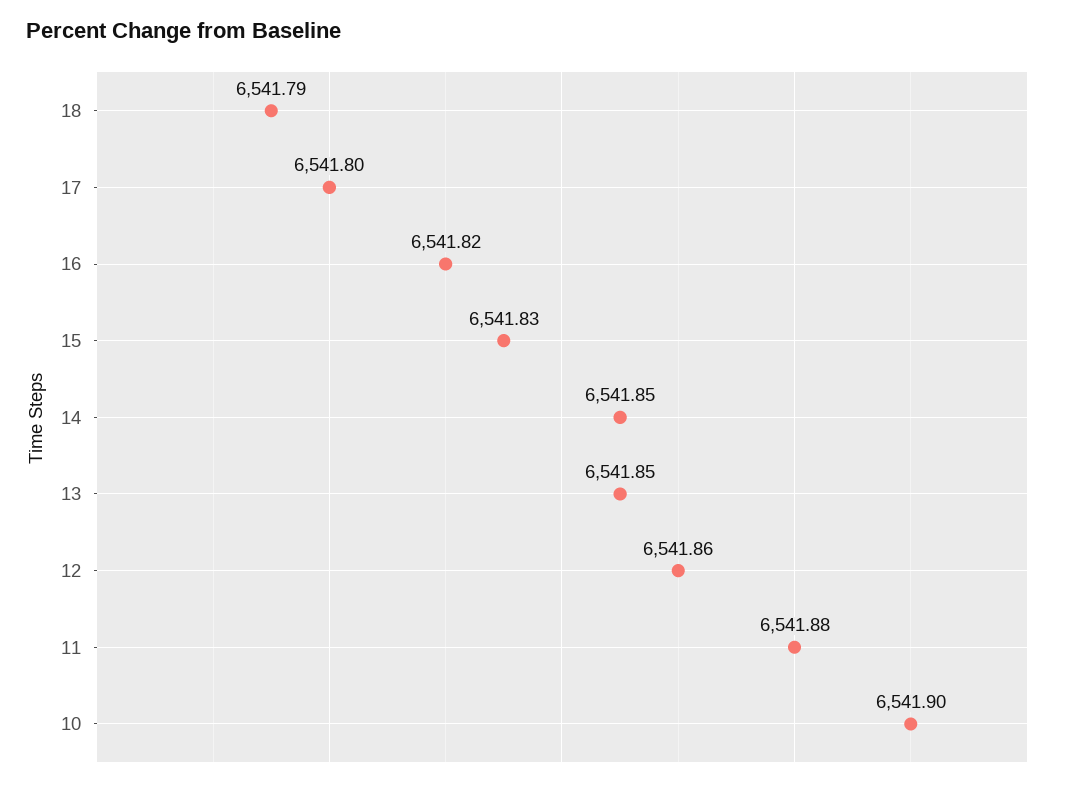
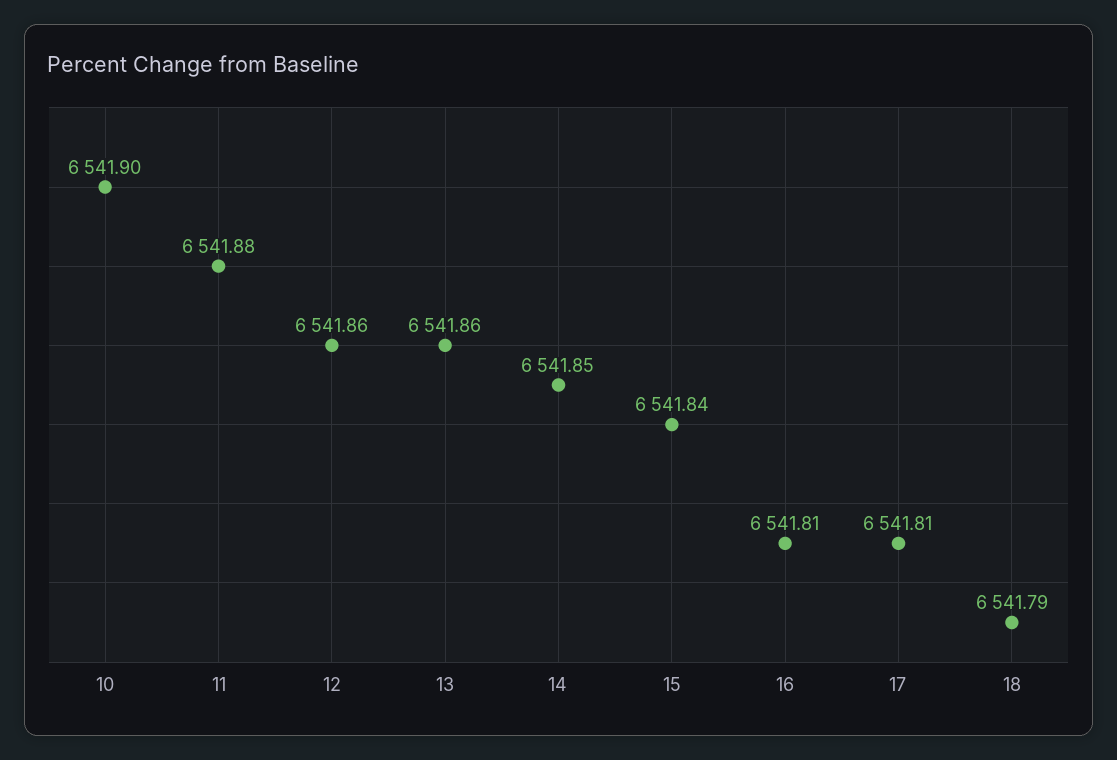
17: 6541.8 -> 6541.81
16: 6541.82 -> 6541.81
15: 6541.83 -> 6541.84
13: 6541.85 -> 6541.86

